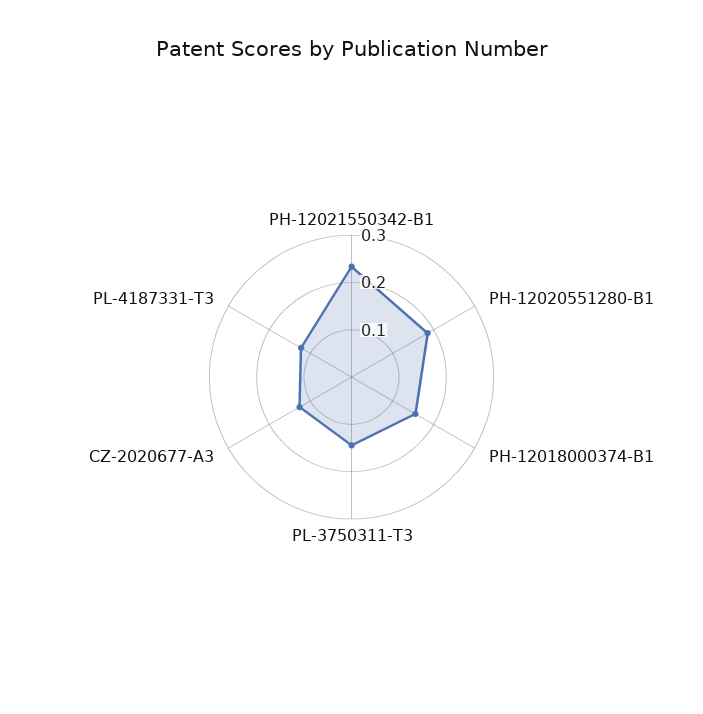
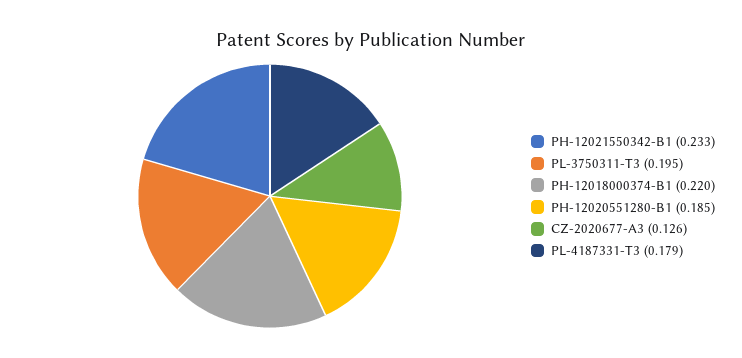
PH-12018000374-B1: 0.16 -> 0.22
PL-3750311-T3: 0.14 -> 0.195
PL-4187331-T3: 0.12 -> 0.179

